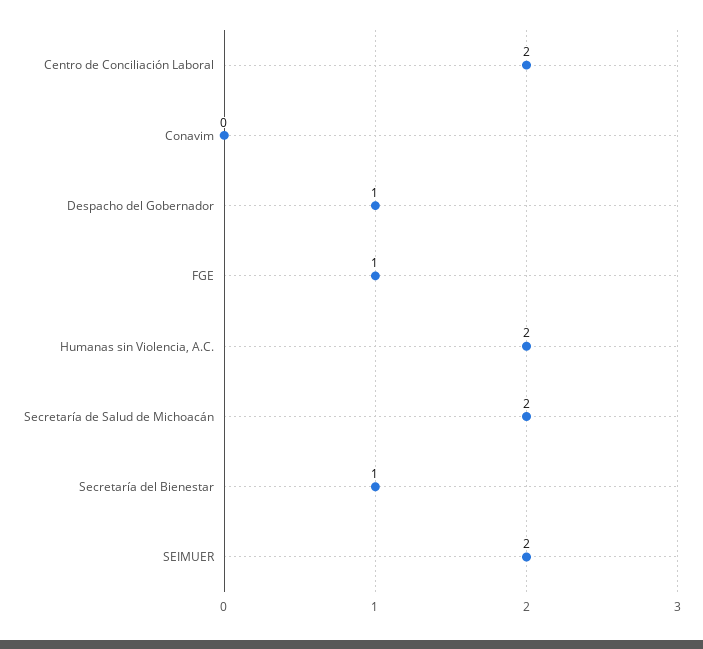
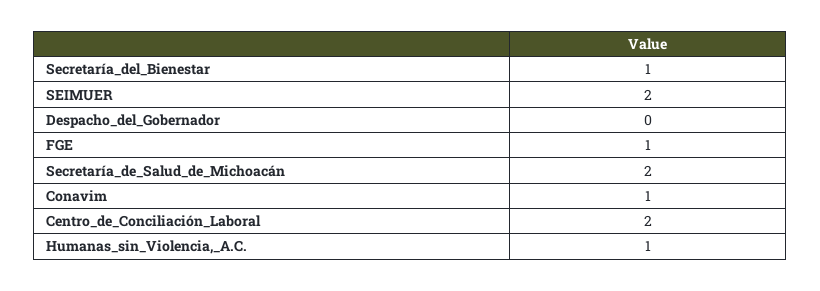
Conavim: 0 -> 1
Despacho del Gobernador: 1 -> 0
Humanas sin Violencia, A.C.: 2 -> 1

